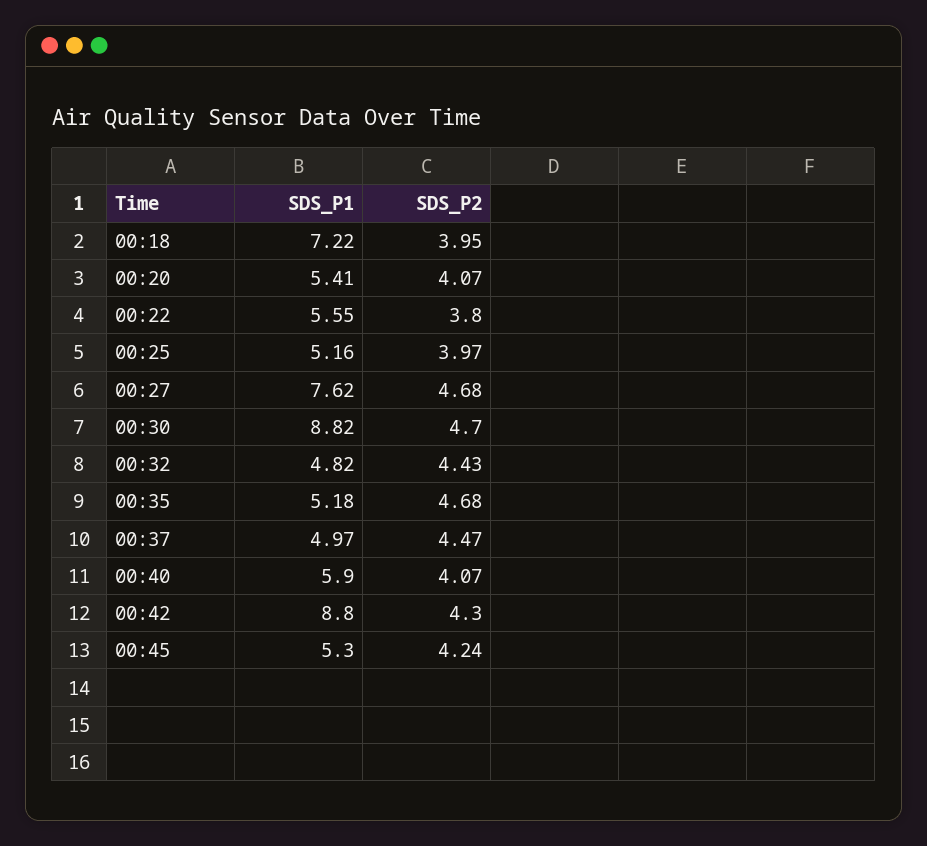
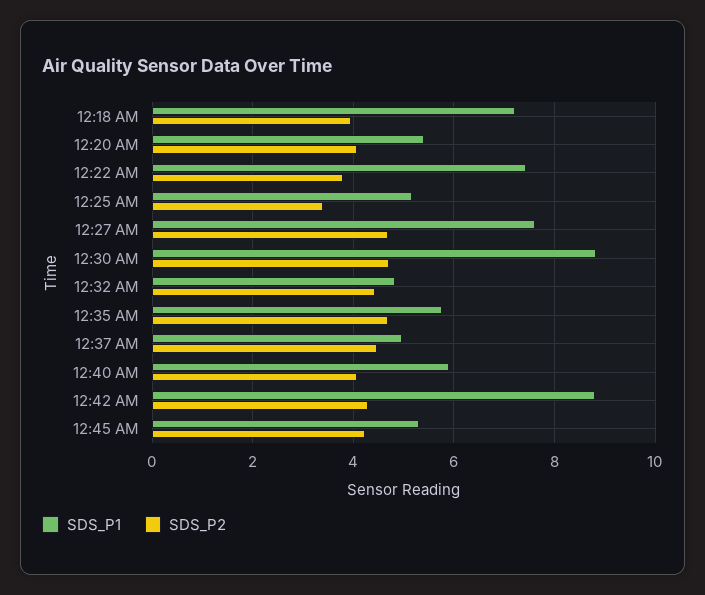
SDS_P1, 00:22: 5.55 -> 7.4
SDS_P2, 00:25: 3.97 -> 3.4
SDS_P1, 00:35: 5.18 -> 5.8

